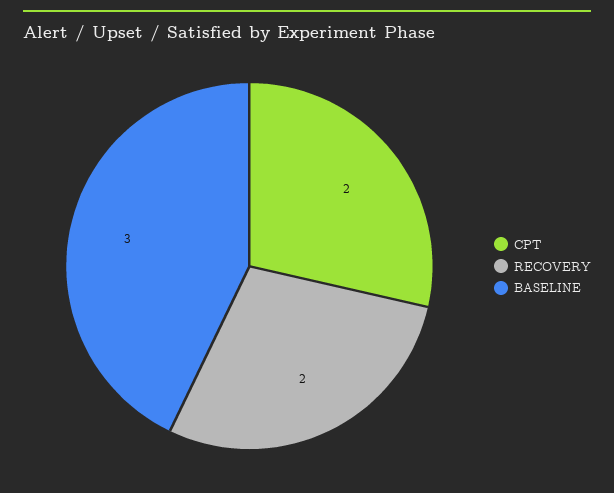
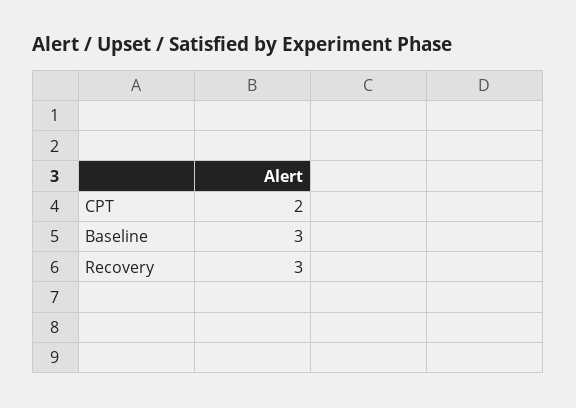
RECOVERY: 2 -> 3

